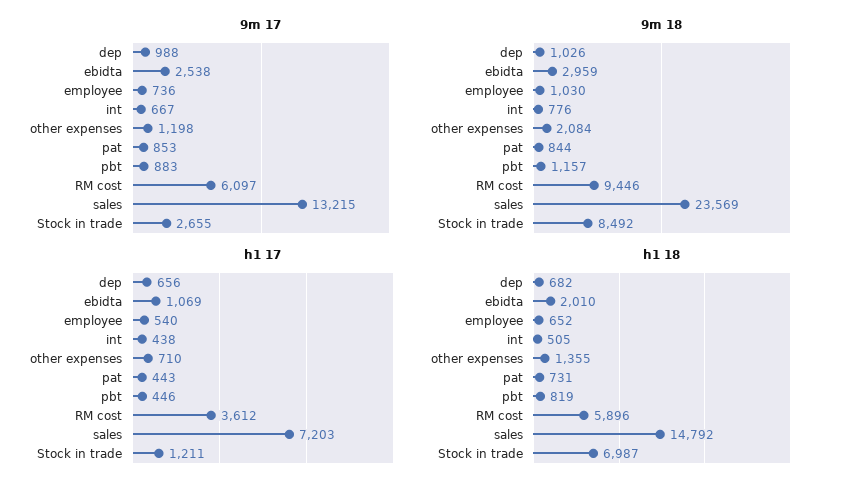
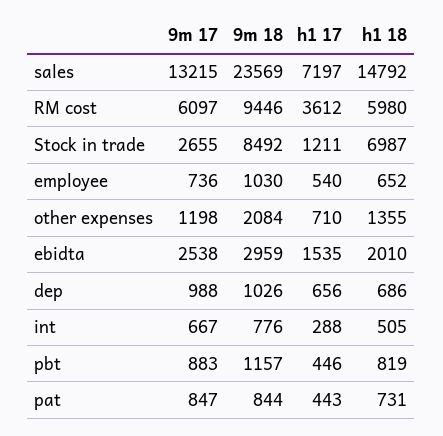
9m 17, pat: 853 -> 847
h1 17, ebidta: 1069 -> 1535
h1 17, int: 438 -> 288
h1 17, sales: 7203 -> 7197
h1 18, dep: 682 -> 686
h1 18, RM cost: 5896 -> 5980

